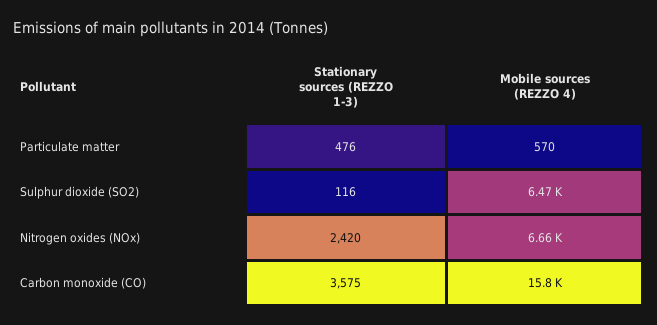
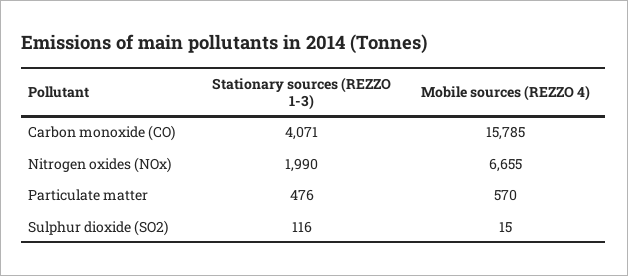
Mobile sources (REZZO 4), Sulphur dioxide (SO2): 6470 -> 15
Stationary sources (REZZO 1-3), Nitrogen oxides (NOx): 2420 -> 1990
Stationary sources (REZZO 1-3), Carbon monoxide (CO): 3575 -> 4071

